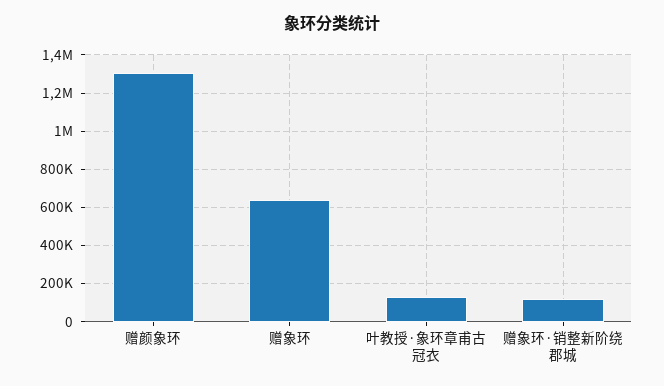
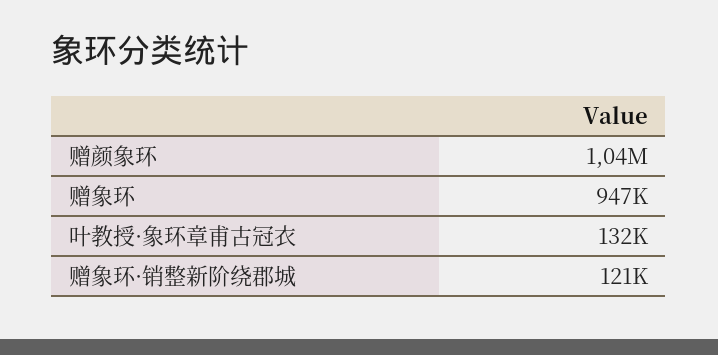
赠颜象环: 1300000 -> 1040000
赠象环: 650000 -> 947000

